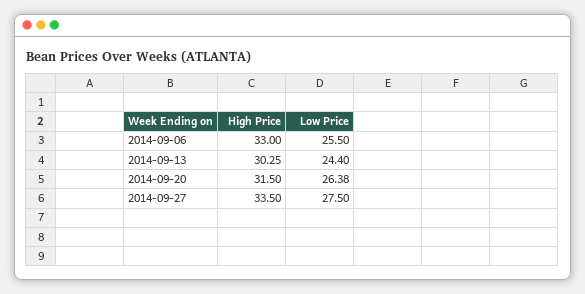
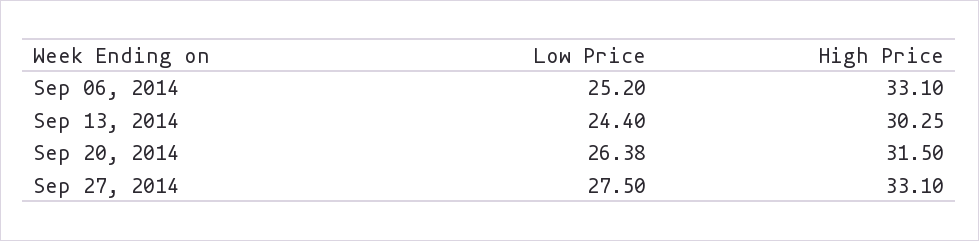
High Price, 2014-09-06: 33 -> 33.1
Low Price, 2014-09-06: 25.5 -> 25.2
High Price, 2014-09-27: 33.5 -> 33.1

